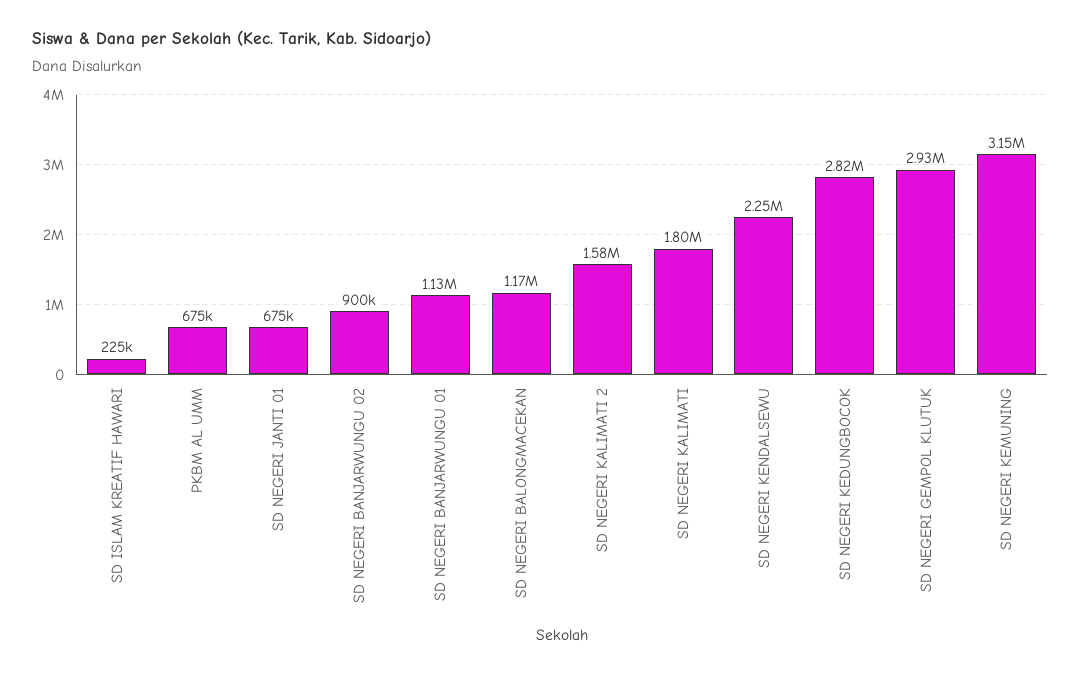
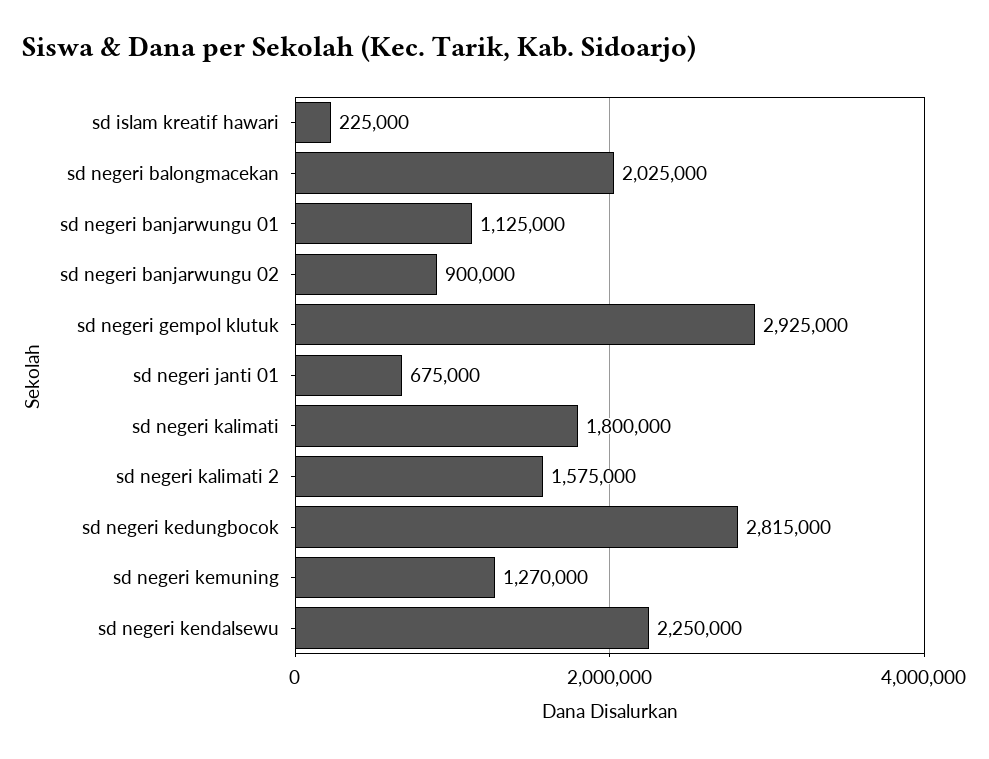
PKBM AL UMM: 675000 -> none
SD NEGERI BALONGMACEKAN: 1170000 -> 2025000
SD NEGERI KEMUNING: 3150000 -> 1270000

